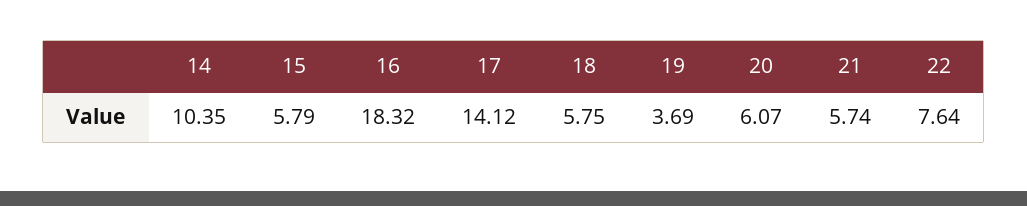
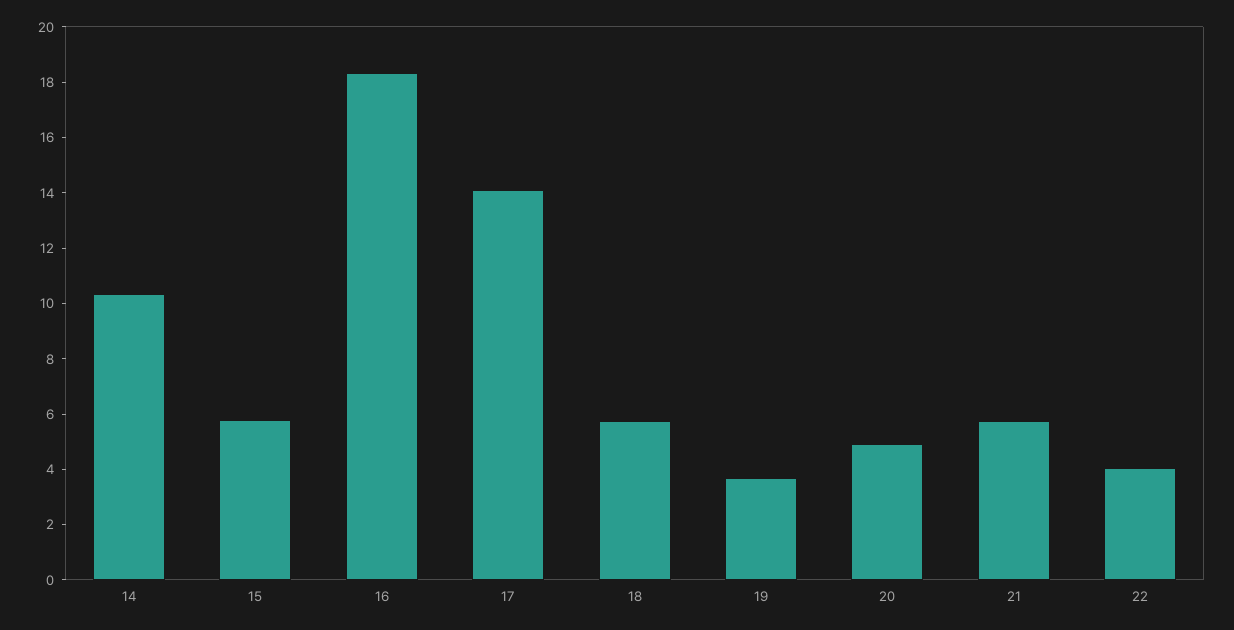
20: 6.07 -> 5
22: 7.64 -> 4

